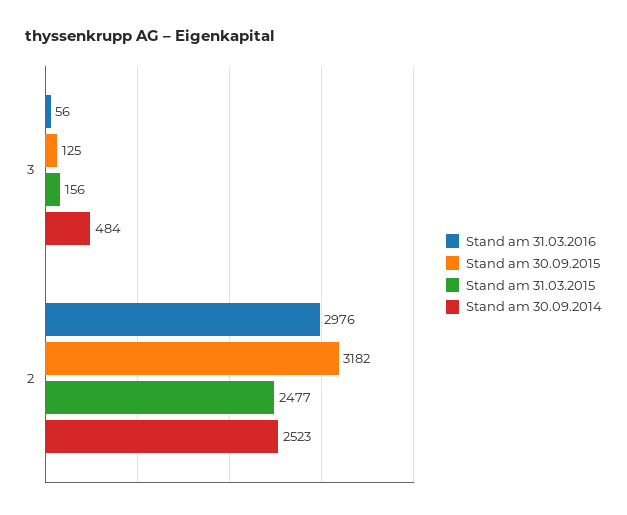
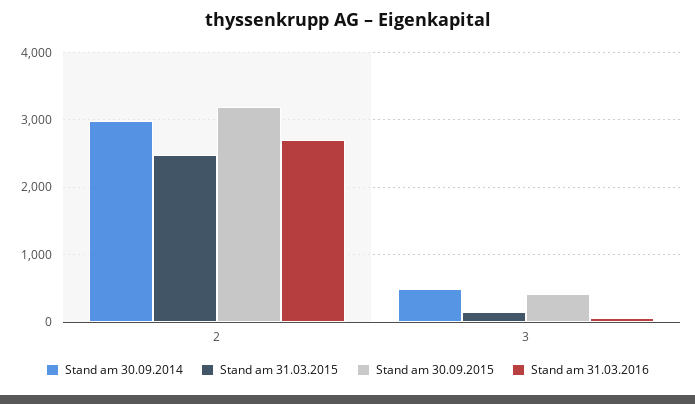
Stand am 30.09.2015, 3: 125 -> 400
Stand am 31.03.2016, 2: 2976 -> 2700
Stand am 30.09.2014, 2: 2523 -> 3000

